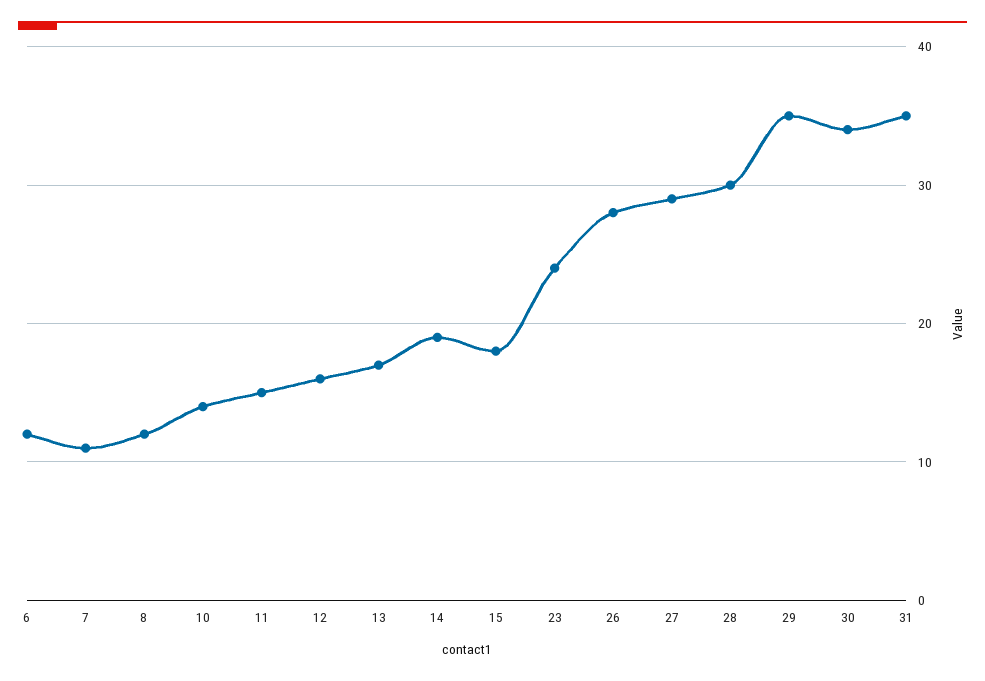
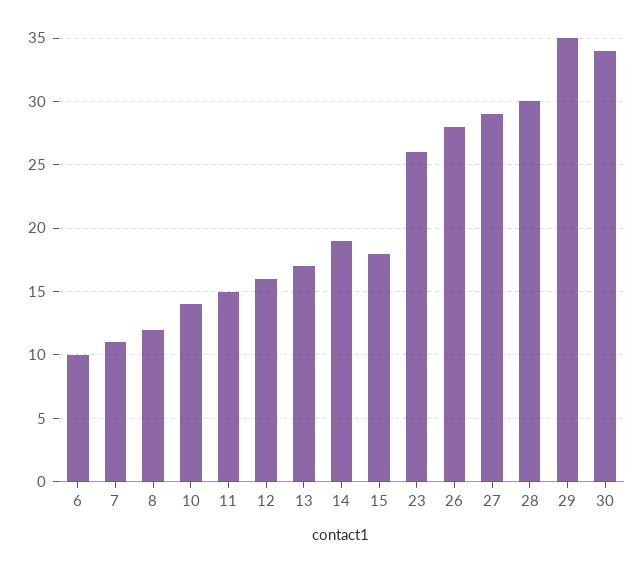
6: 12 -> 10
23: 24 -> 26
31: 35 -> none

